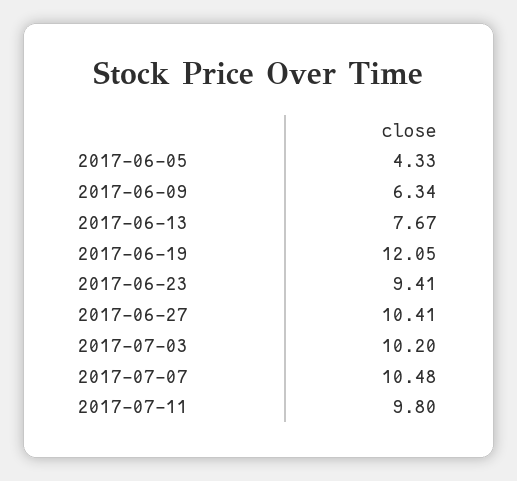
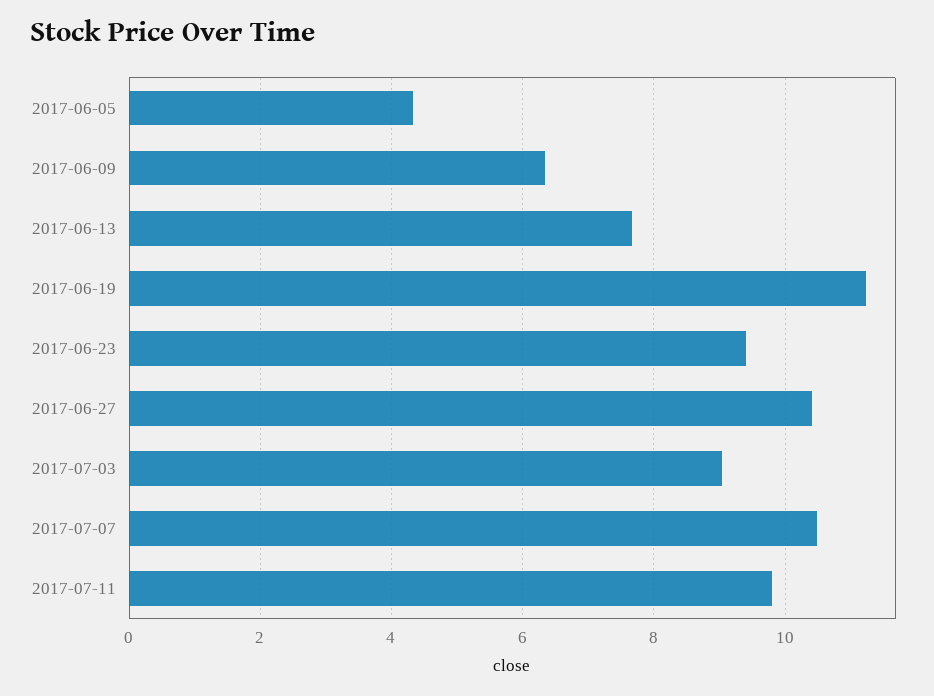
2017-06-19: 12.05 -> 11.2
2017-07-03: 10.2 -> 9

